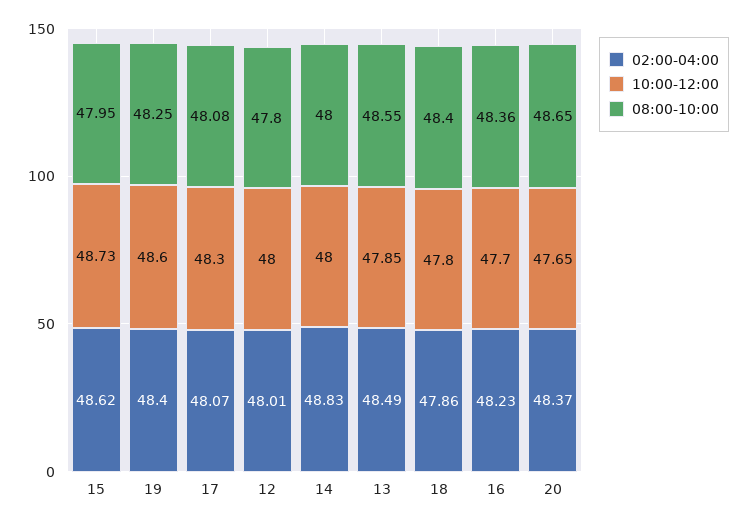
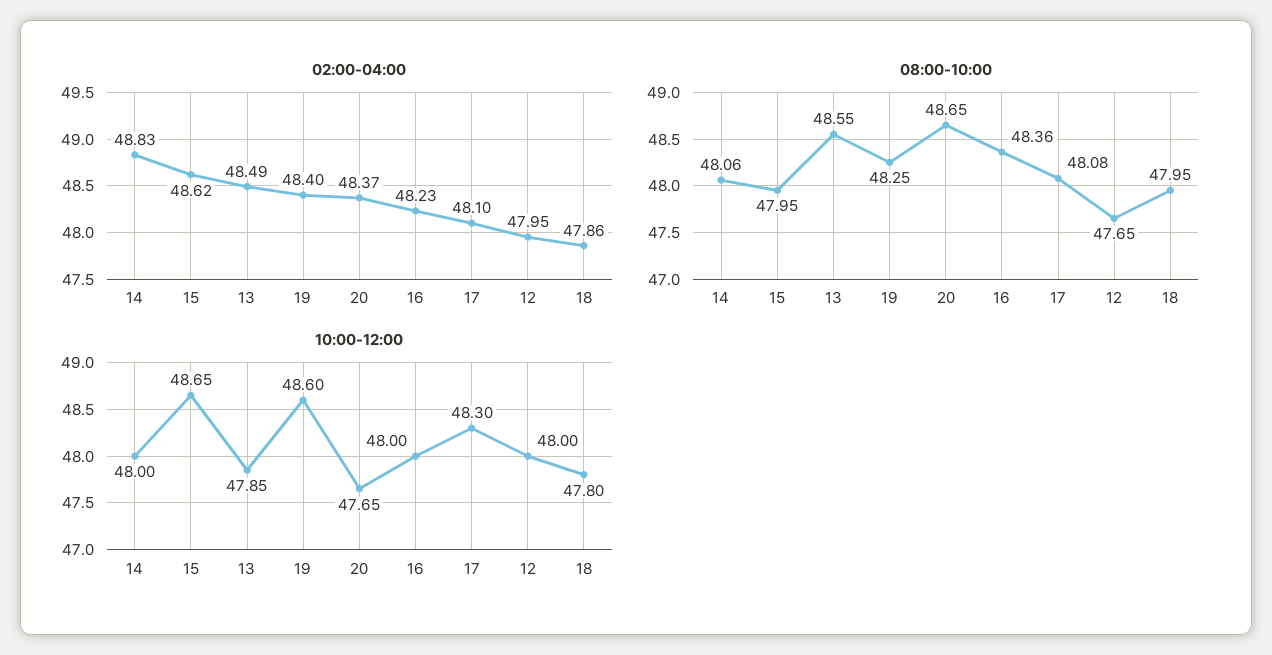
10:00-12:00, 15: 48.73 -> 48.65
02:00-04:00, 17: 48.07 -> 48.1
02:00-04:00, 12: 48.01 -> 47.95
08:00-10:00, 12: 47.8 -> 47.65
08:00-10:00, 14: 48 -> 48.06
08:00-10:00, 18: 48.4 -> 47.95
10:00-12:00, 16: 47.7 -> 48

